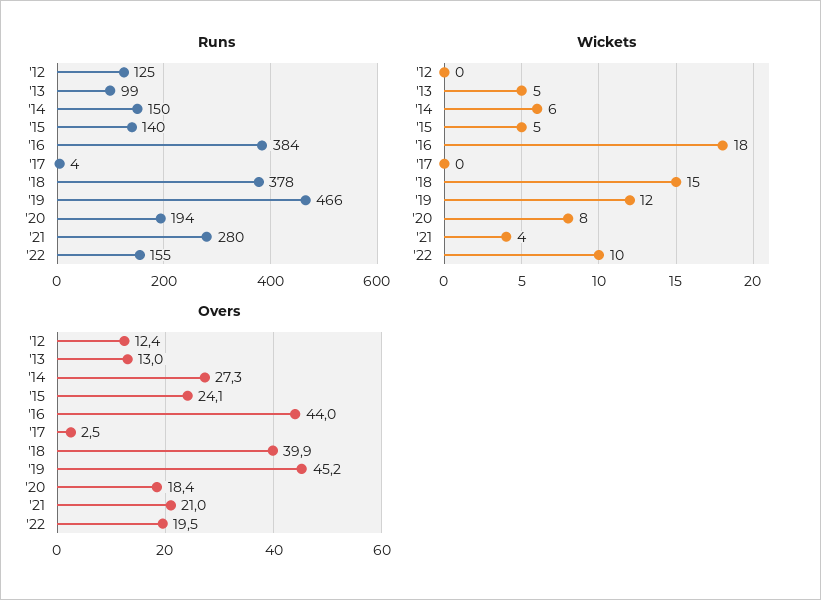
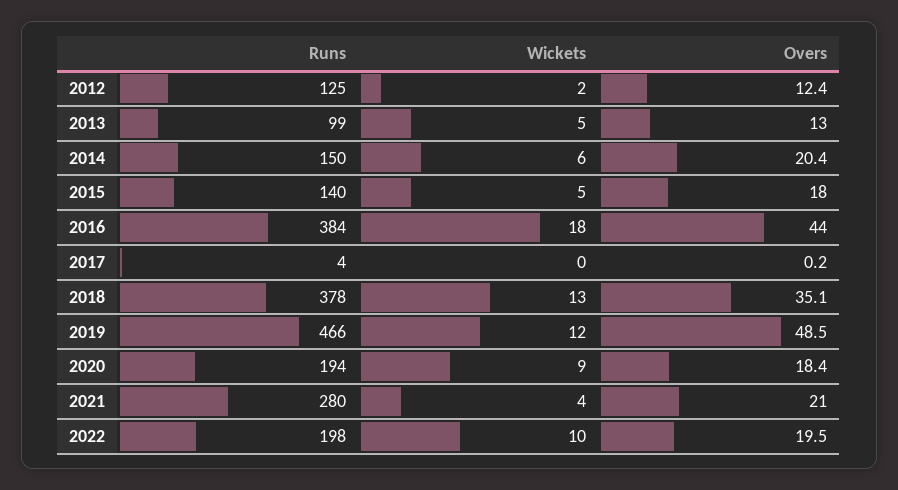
Runs, '22: 155 -> 198
Wickets, '12: 0 -> 2
Wickets, '18: 15 -> 13
Wickets, '20: 8 -> 9
Overs, '14: 27.3 -> 20.4
Overs, '15: 24.1 -> 18
Overs, '17: 2.5 -> 0.2
Overs, '18: 39.9 -> 35.1
Overs, '19: 45.2 -> 48.5

